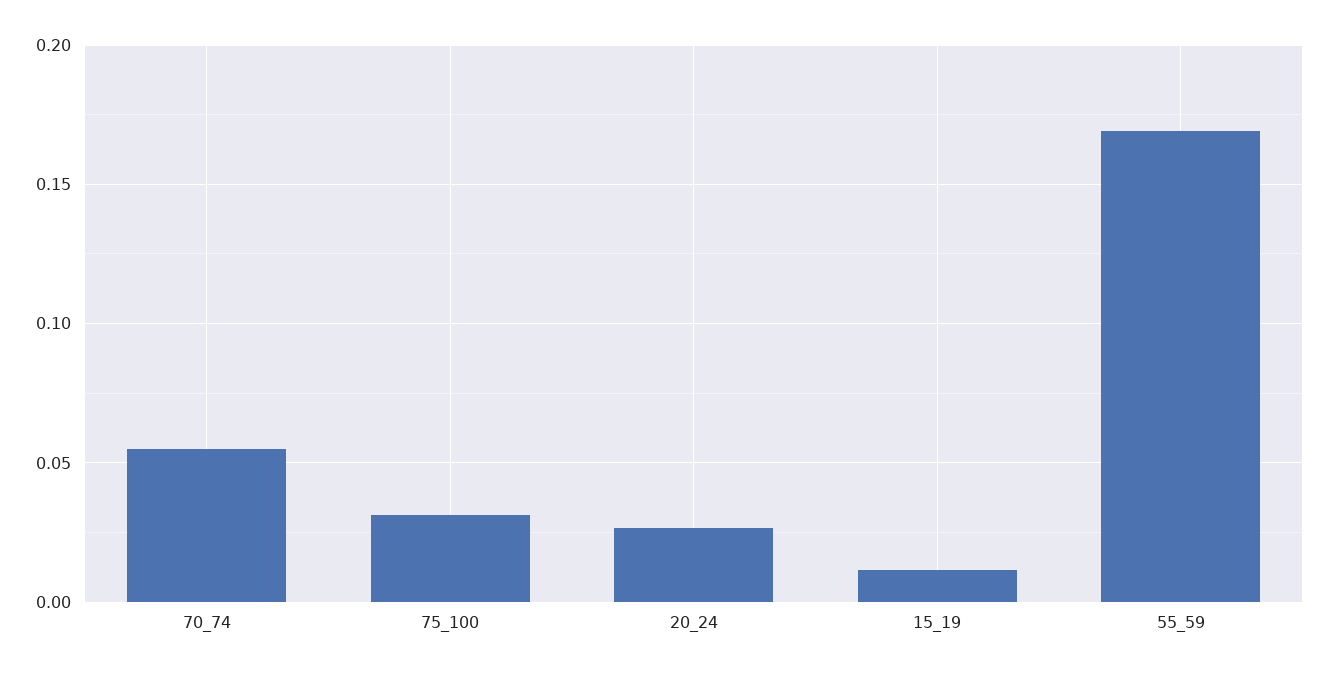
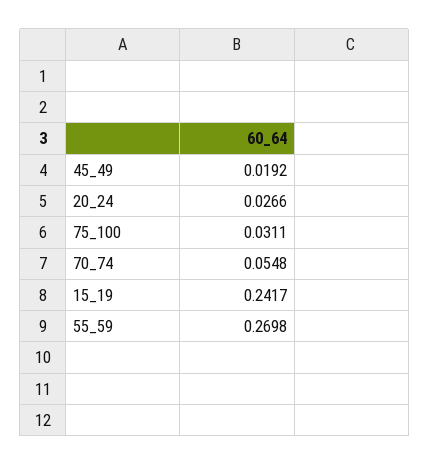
15_19: 0.01 -> 0.2417
55_59: 0.17 -> 0.2698
45_49: none -> 0.0192

